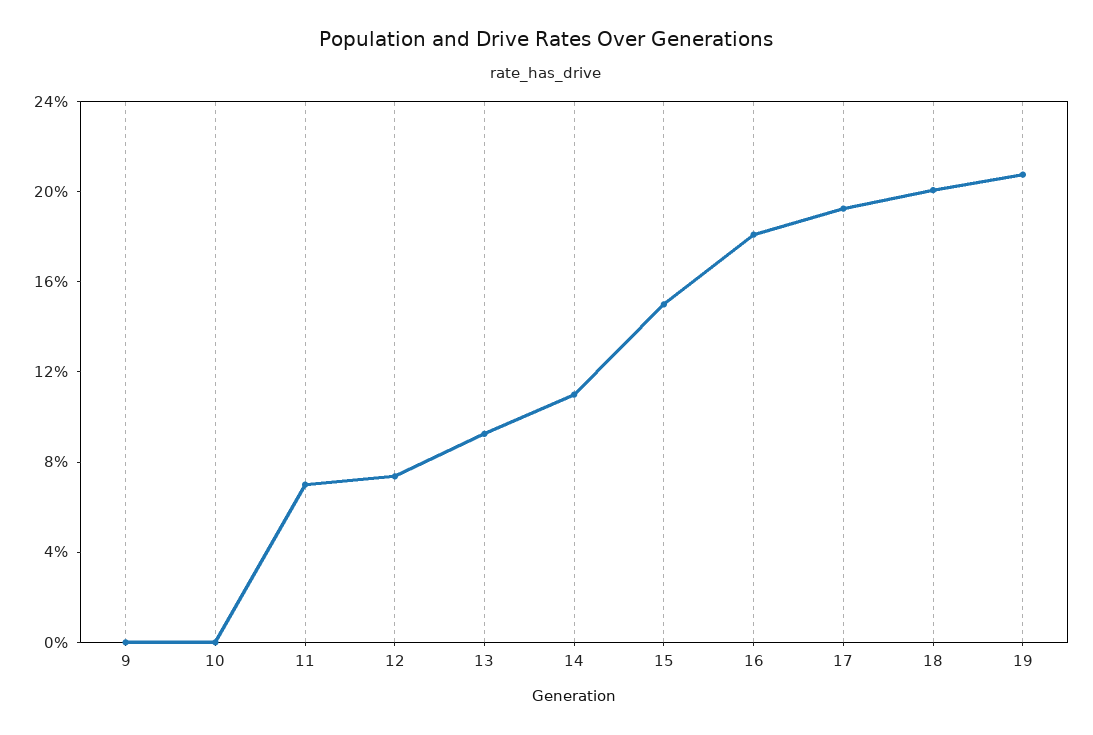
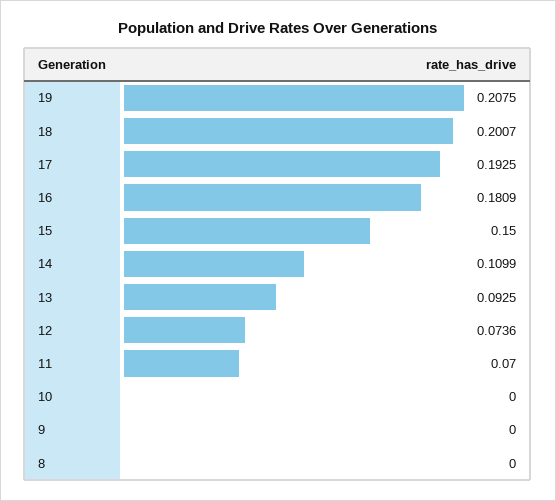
8: none -> 0

